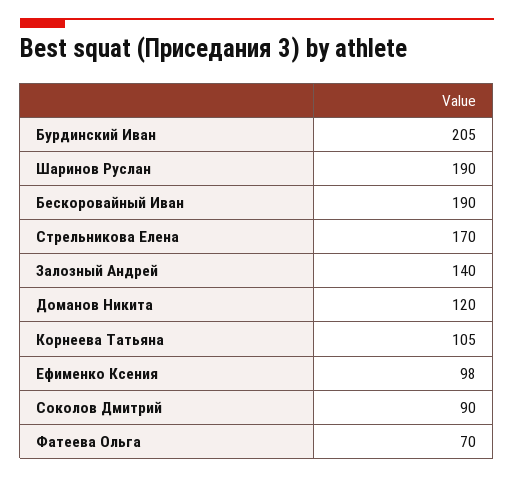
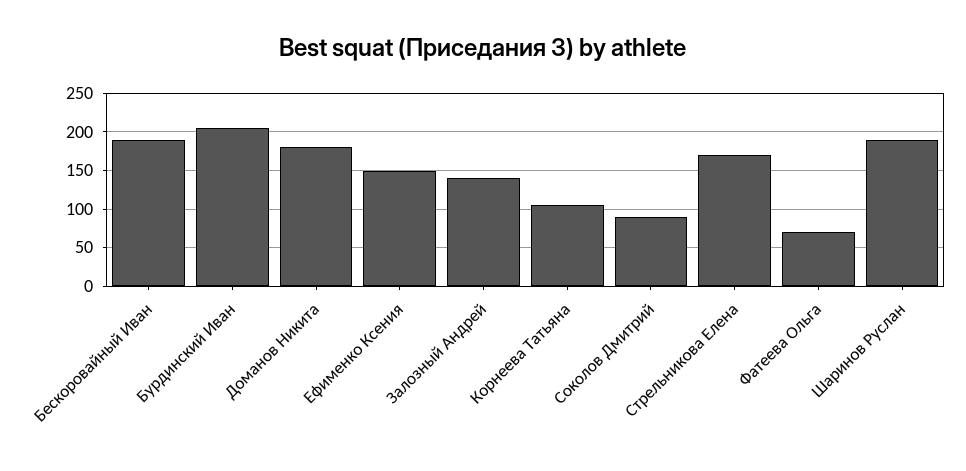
Доманов Никита: 120 -> 180
Ефименко Ксения: 98 -> 150

